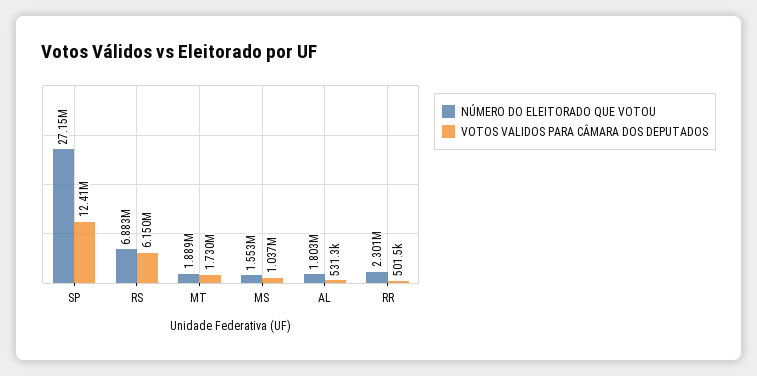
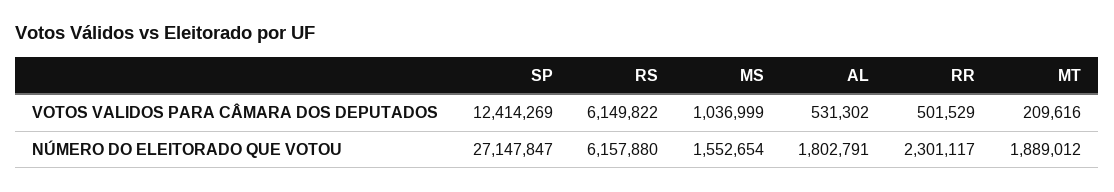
NÚMERO DO ELEITORADO QUE VOTOU, RS: 6883000 -> 6157880
VOTOS VALIDOS PARA CÂMARA DOS DEPUTADOS, MT: 1730000 -> 209616

